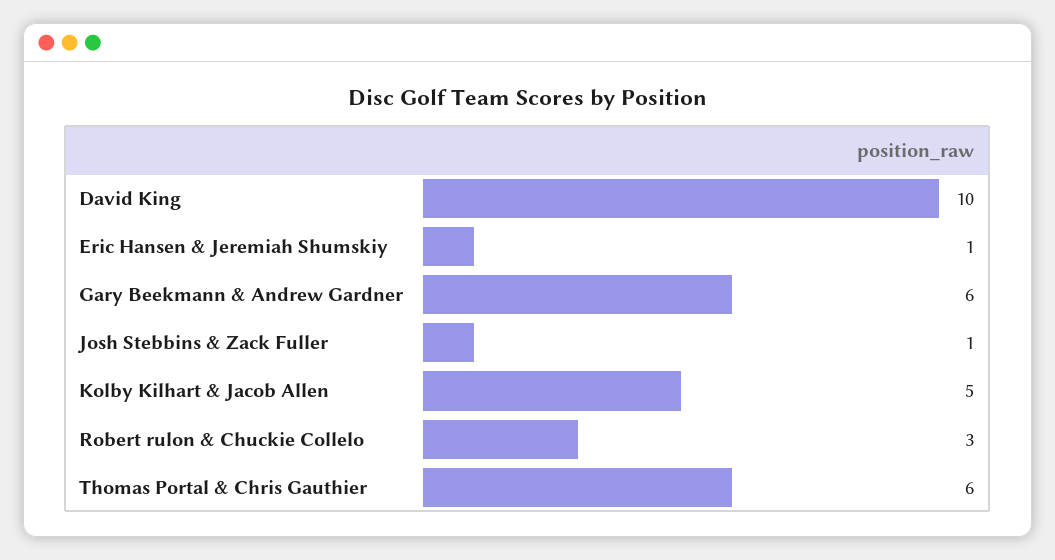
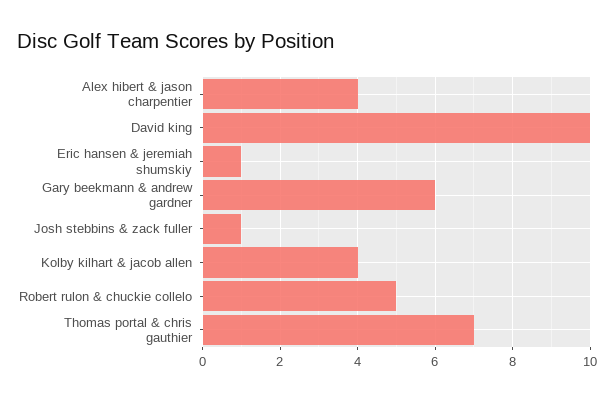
Kolby Kilhart & Jacob Allen: 5 -> 4
Robert rulon & Chuckie Collelo: 3 -> 5
Thomas Portal & Chris Gauthier: 6 -> 7
Alex hibert & jason charpentier: none -> 4

